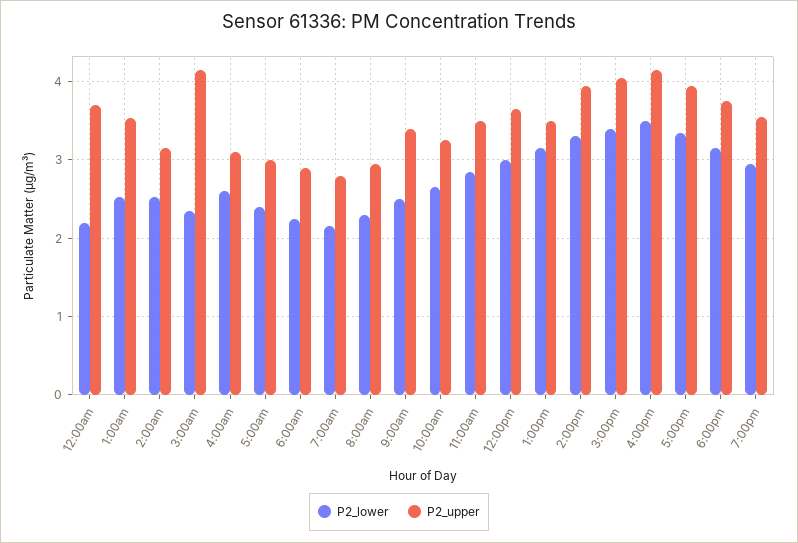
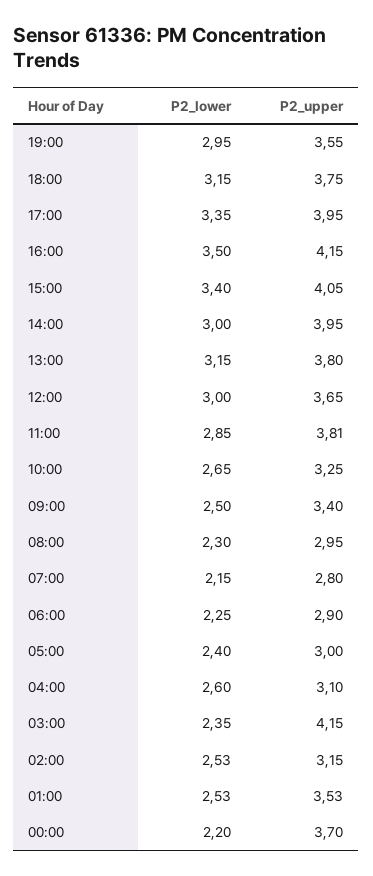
P2_upper, 11:00am: 3.5 -> 3.81
P2_upper, 1:00pm: 3.5 -> 3.8
P2_lower, 2:00pm: 3.3 -> 3

